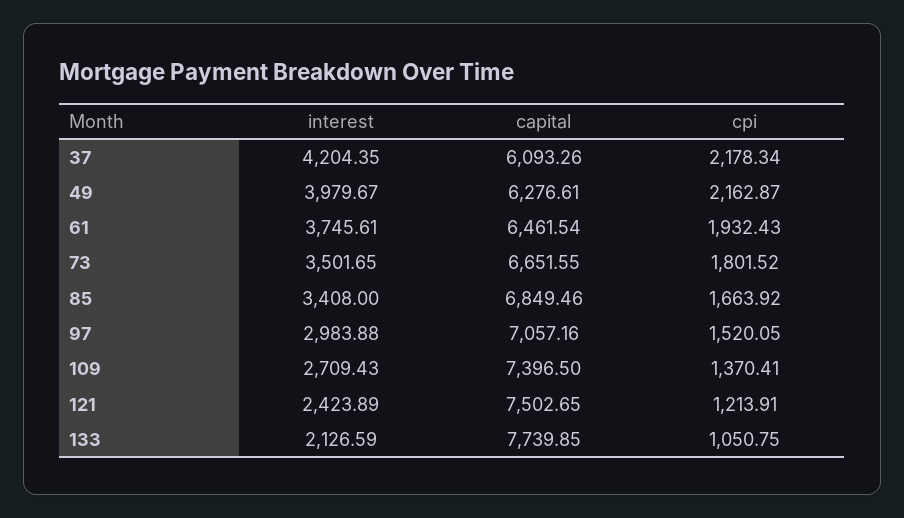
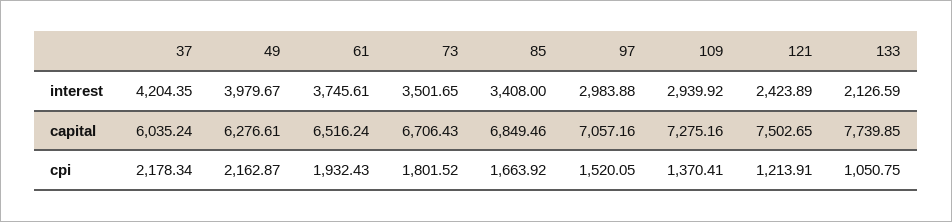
capital, 37: 6093.26 -> 6035.24
capital, 61: 6461.54 -> 6516.24
capital, 73: 6651.55 -> 6706.43
interest, 109: 2709.43 -> 2939.92
capital, 109: 7396.5 -> 7275.16

